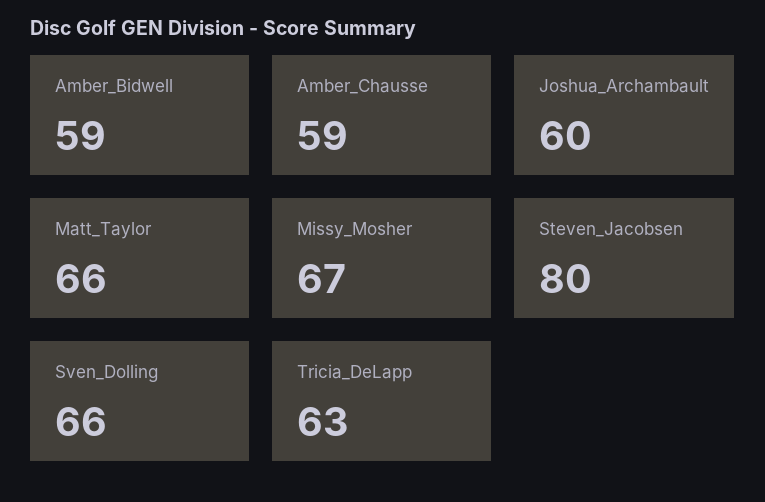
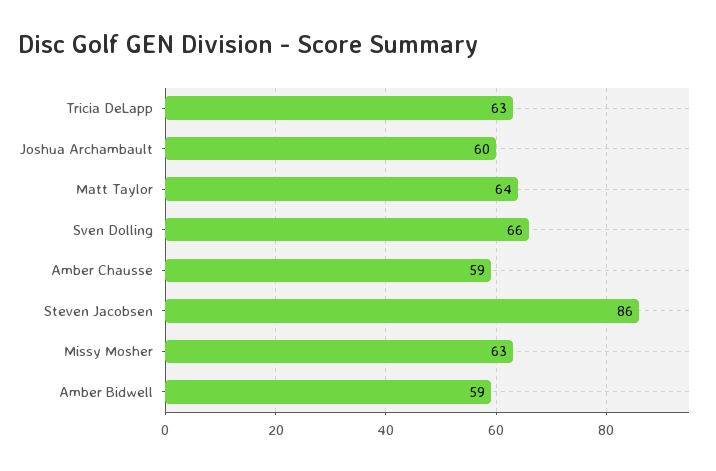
Matt_Taylor: 66 -> 64
Missy_Mosher: 67 -> 63
Steven_Jacobsen: 80 -> 86

